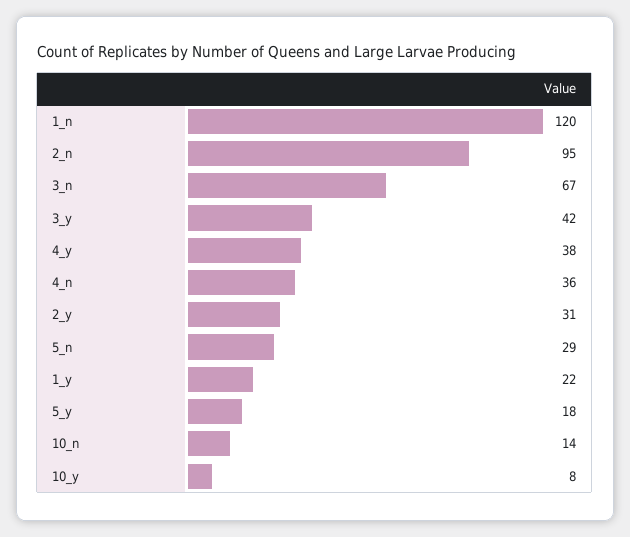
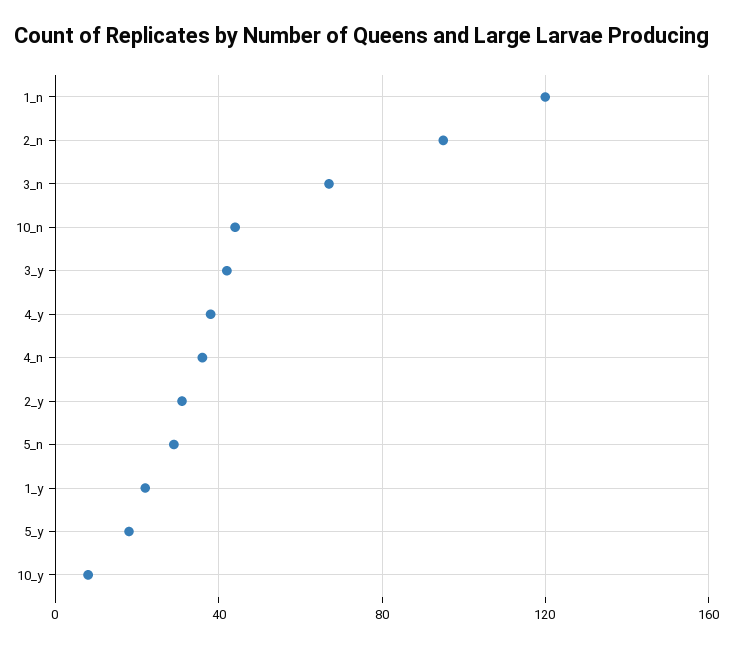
10_n: 14 -> 45

